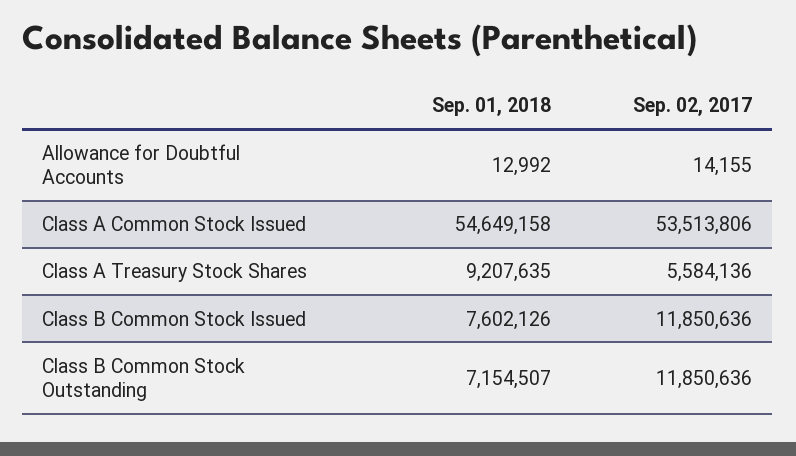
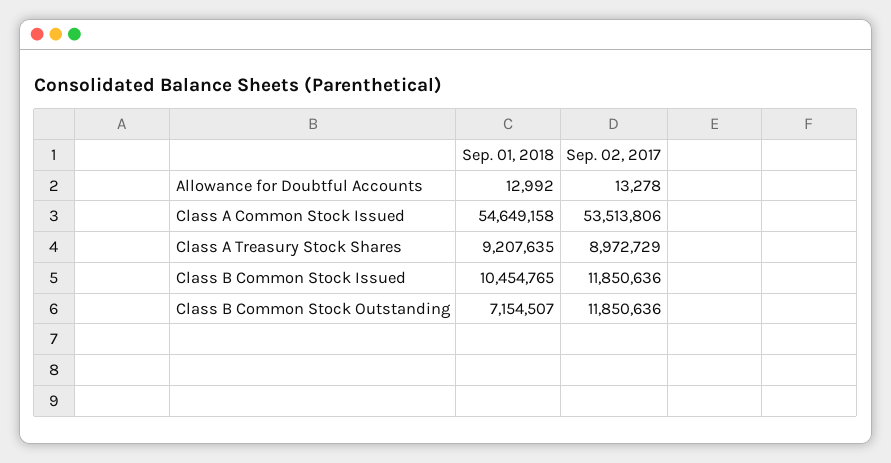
Sep. 02, 2017, Allowance for Doubtful Accounts: 14155 -> 13278
Sep. 02, 2017, Class A Treasury Stock Shares: 5584136 -> 8972729
Sep. 01, 2018, Class B Common Stock Issued: 7602126 -> 10454765

